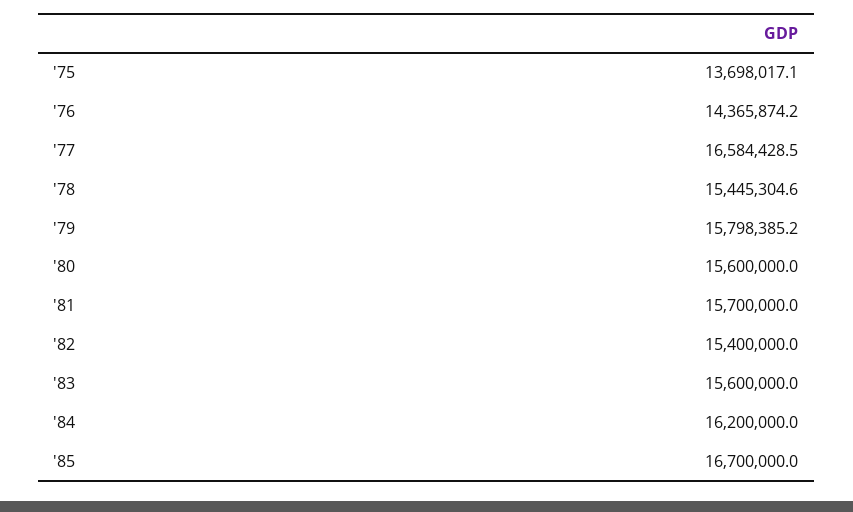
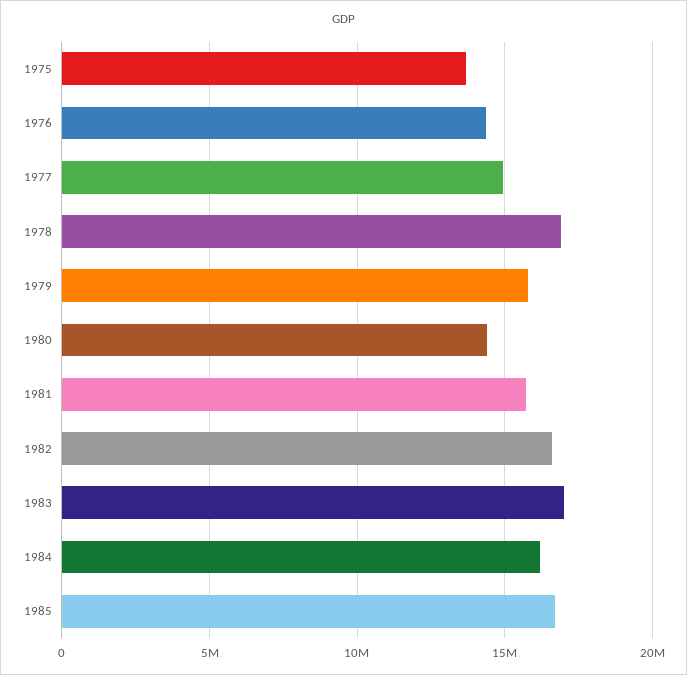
'77: 16584428.5 -> 15000000
'78: 15445304.6 -> 17000000
'80: 15600000 -> 14500000
'82: 15400000 -> 16500000
'83: 15600000 -> 17000000

